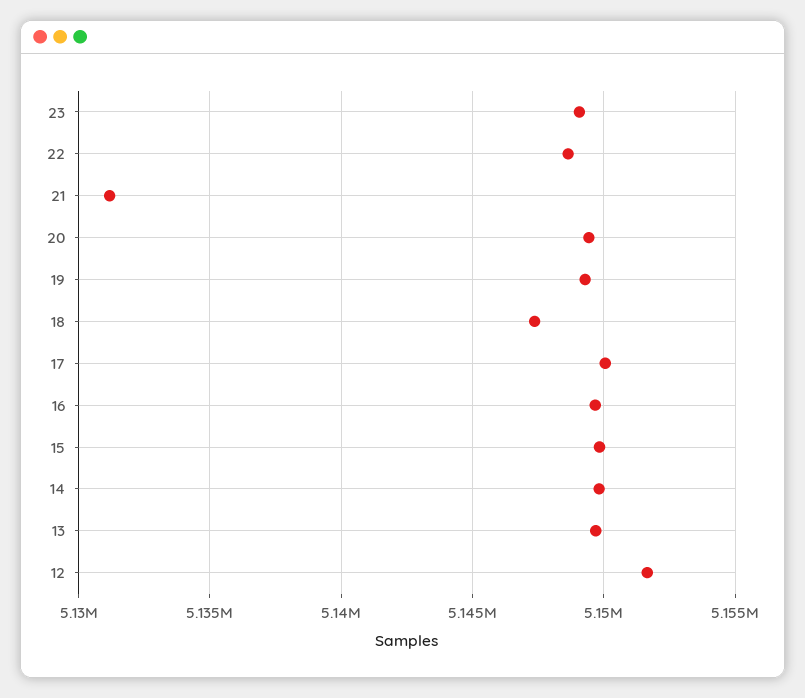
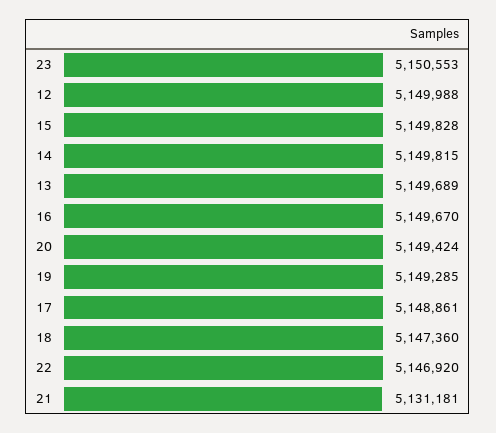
23: 5149000 -> 5150553
22: 5148500 -> 5146920
17: 5150000 -> 5148861
12: 5151500 -> 5149988

